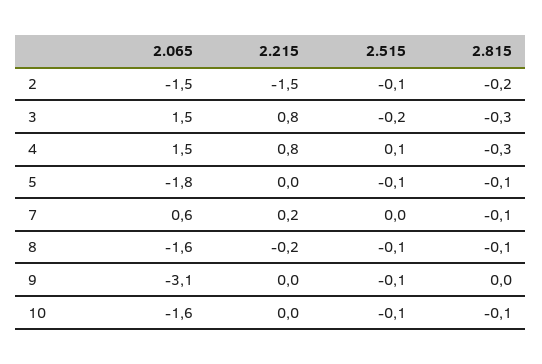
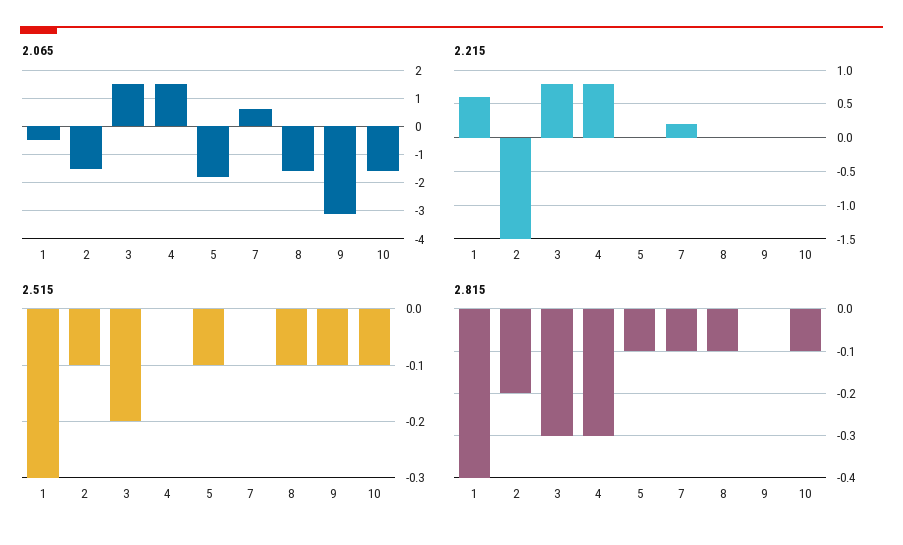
2.515, 4: 0.1 -> 0
2.215, 8: -0.2 -> 0
2.065, 1: none -> -0.5
2.215, 1: none -> 0.6
2.515, 1: none -> -0.3
2.815, 1: none -> -0.4

